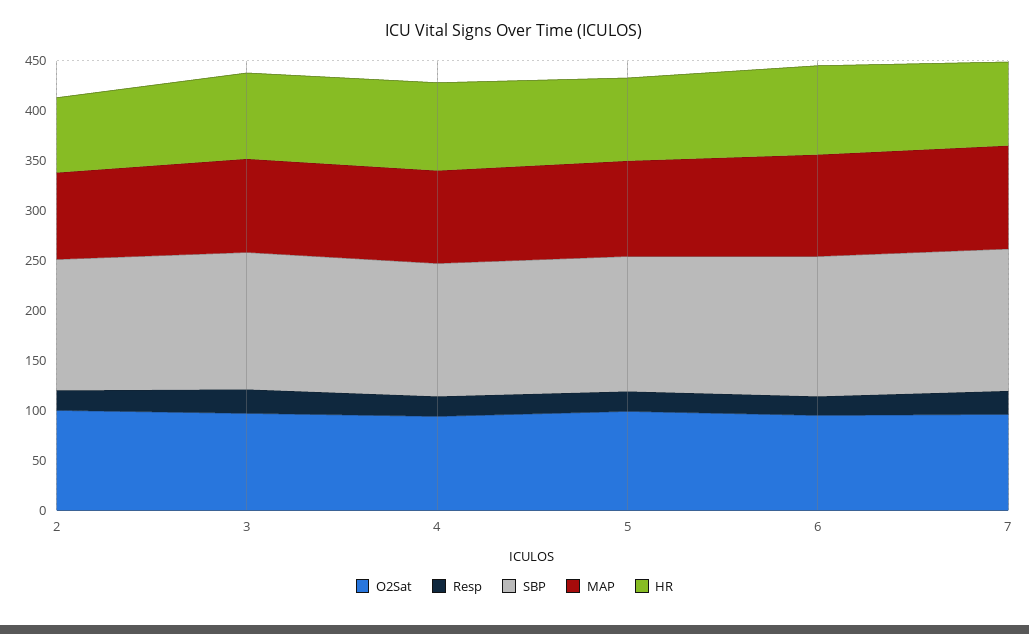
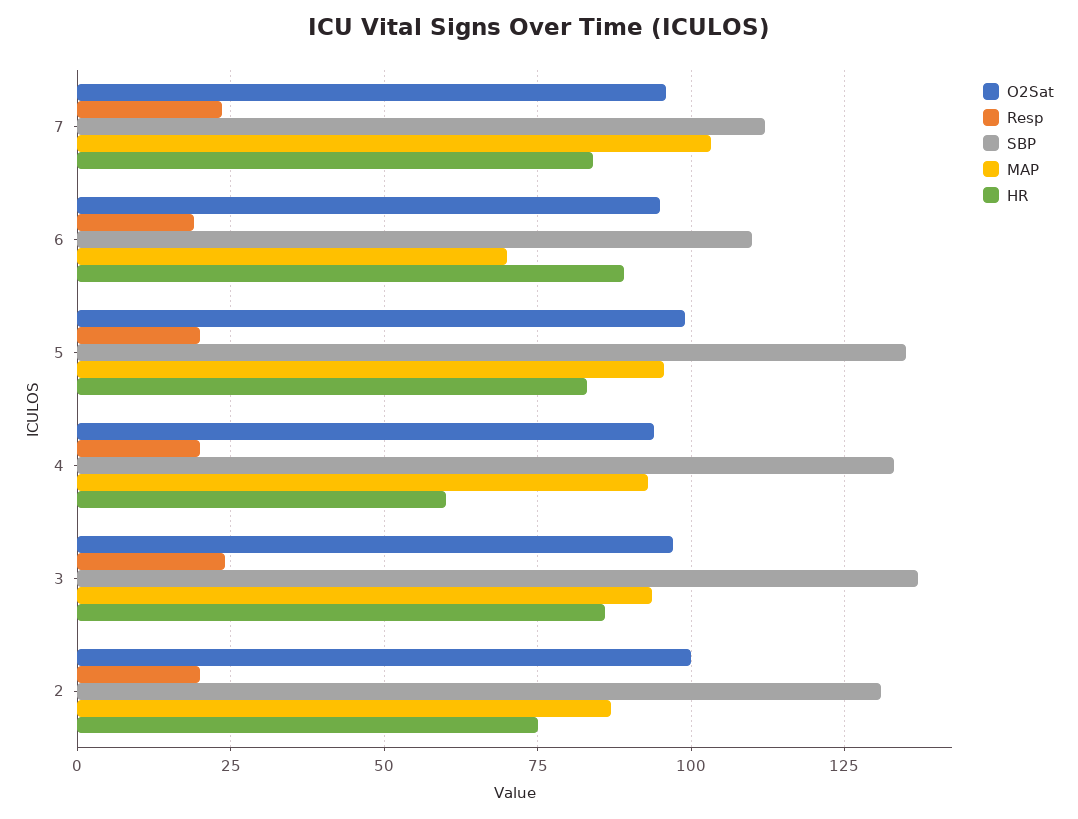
HR, 4: 90 -> 60
SBP, 6: 140 -> 110
MAP, 6: 100 -> 70
SBP, 7: 140 -> 112.5

